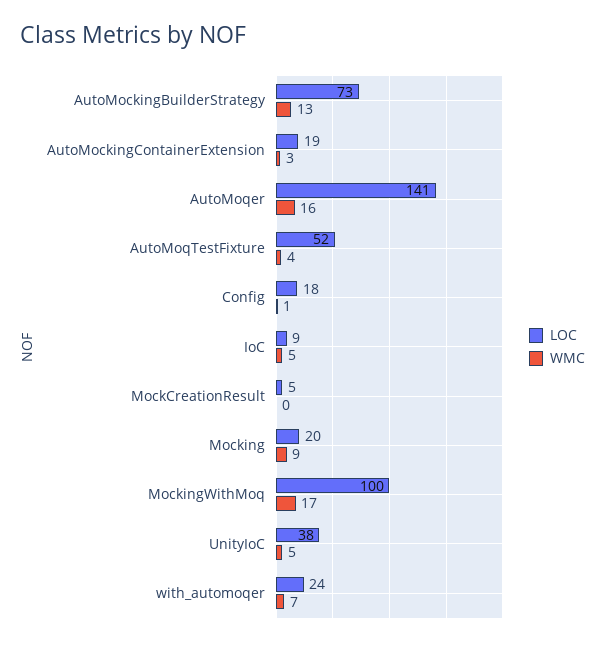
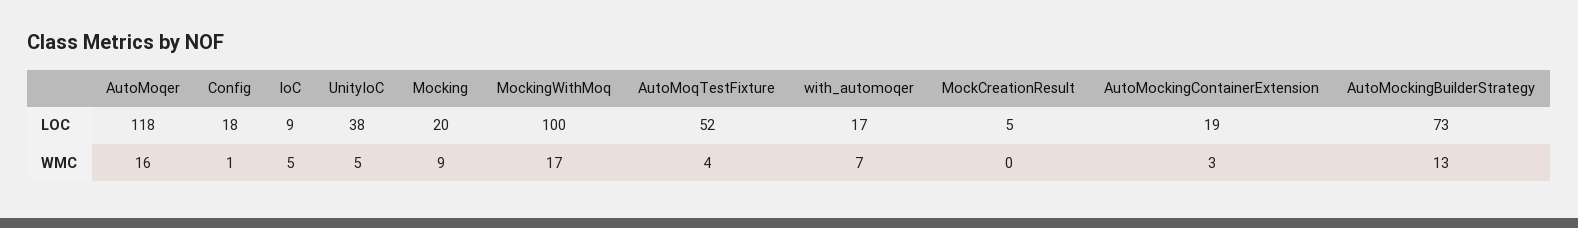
LOC, AutoMoqer: 141 -> 118
LOC, with_automoqer: 24 -> 17

